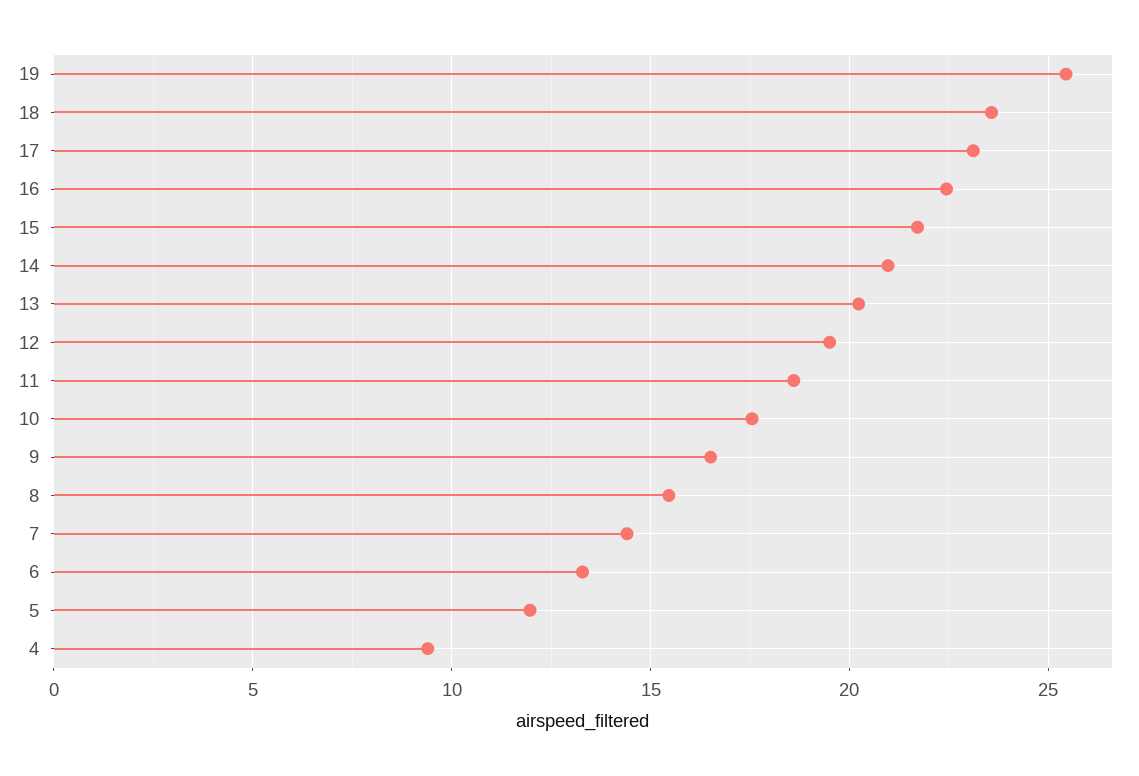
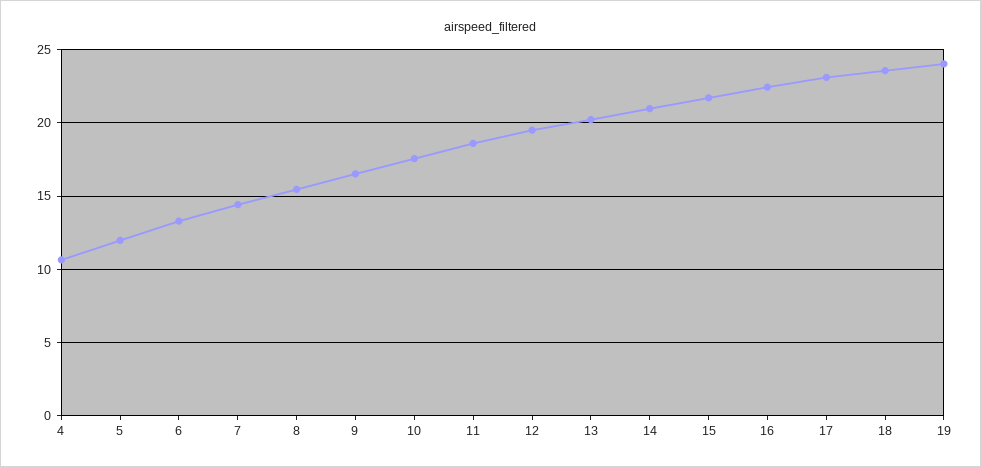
19: 25.5 -> 24
4: 9.5 -> 10.5

